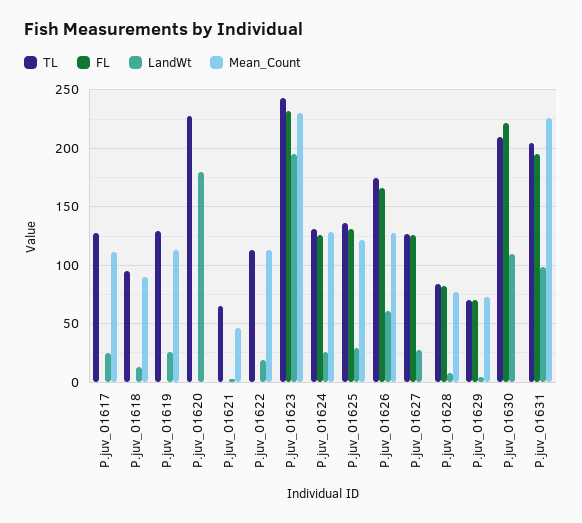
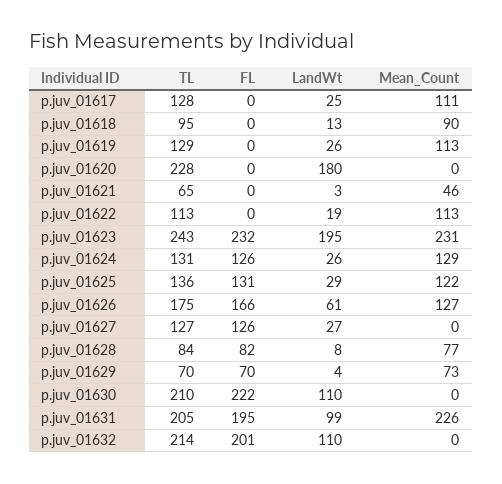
TL, p.juv_01632: none -> 214
FL, p.juv_01632: none -> 201
LandWt, p.juv_01632: none -> 110
Mean_Count, p.juv_01632: none -> 0

